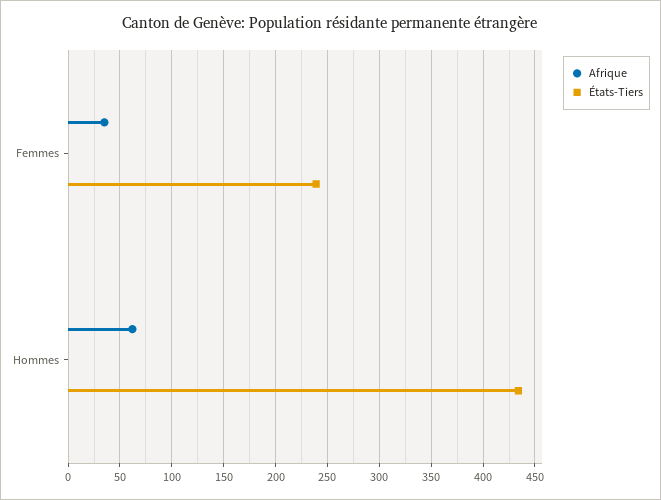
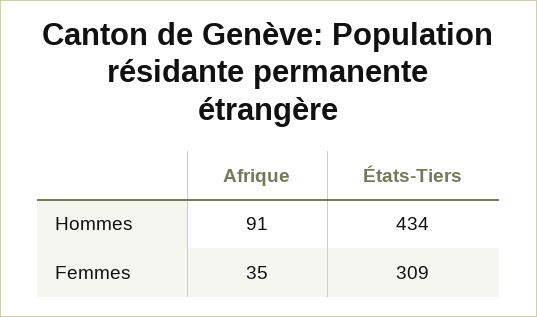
États-Tiers, Femmes: 240 -> 309
Afrique, Hommes: 60 -> 91

